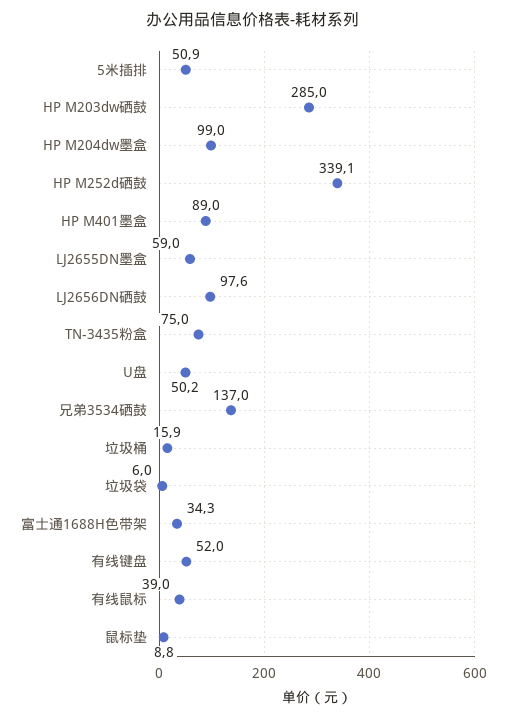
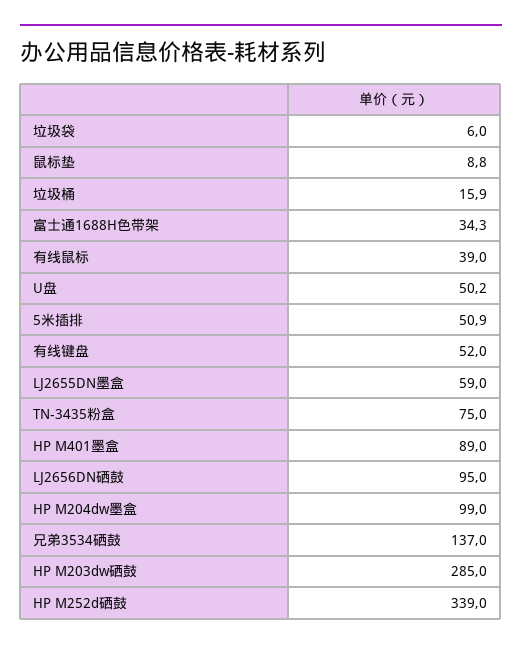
HP M252d硒鼓: 339.1 -> 339
LJ2656DN硒鼓: 97.6 -> 95

